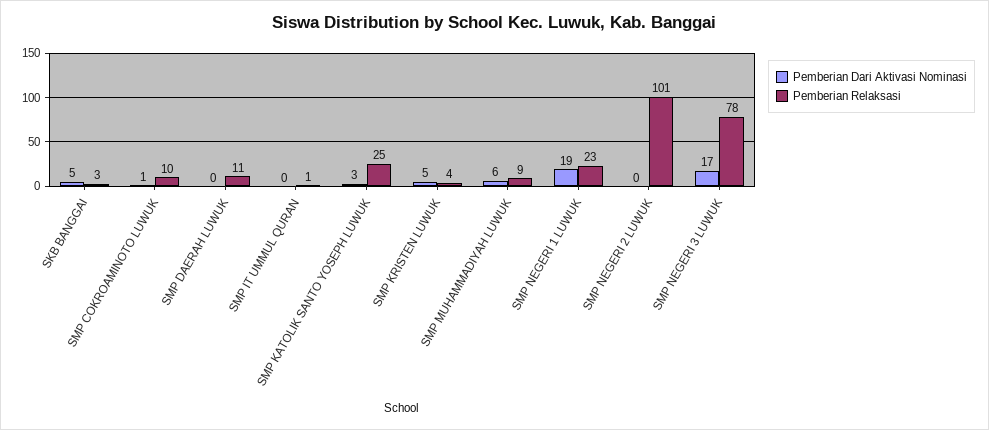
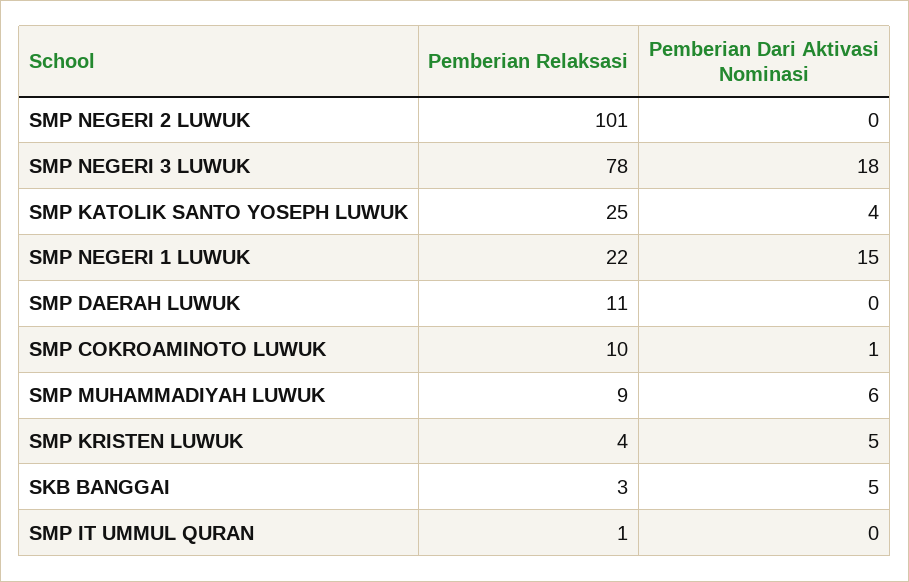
Pemberian Dari Aktivasi Nominasi, SMP KATOLIK SANTO YOSEPH LUWUK: 3 -> 4
Pemberian Dari Aktivasi Nominasi, SMP NEGERI 1 LUWUK: 19 -> 15
Pemberian Relaksasi, SMP NEGERI 1 LUWUK: 23 -> 22
Pemberian Dari Aktivasi Nominasi, SMP NEGERI 3 LUWUK: 17 -> 18

